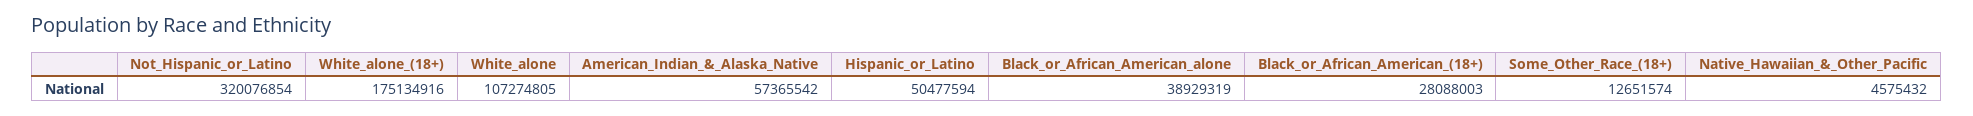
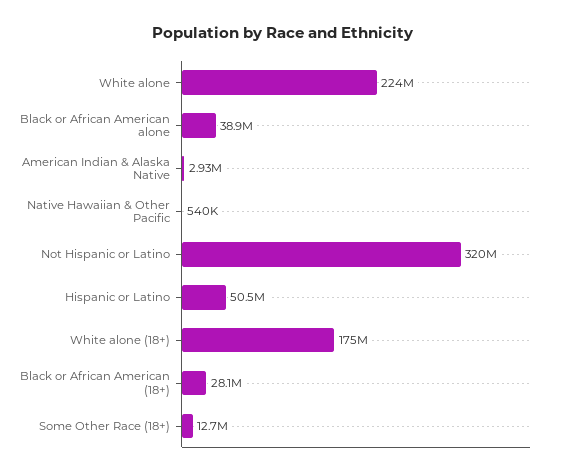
White_alone: 107274805 -> 224000000
American_Indian_&_Alaska_Native: 57365542 -> 2930000
Native_Hawaiian_&_Other_Pacific: 4575432 -> 540000

